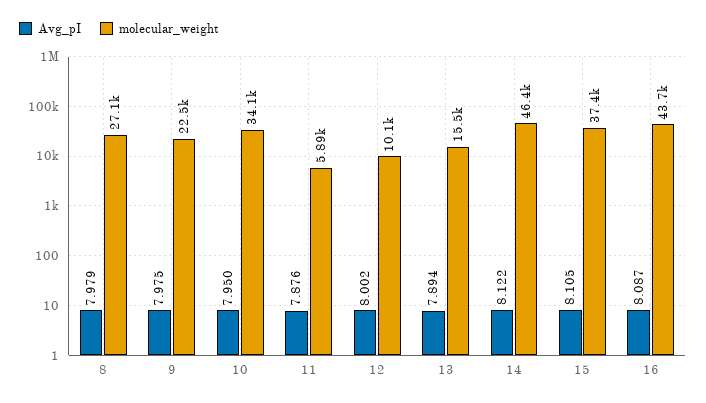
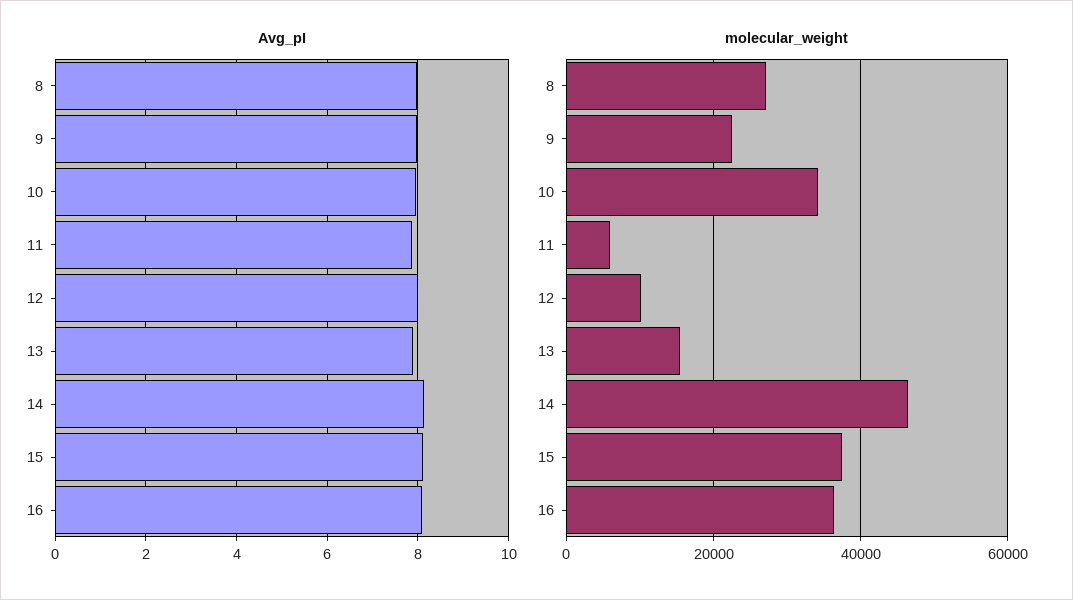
molecular_weight, 16: 43700 -> 36000

